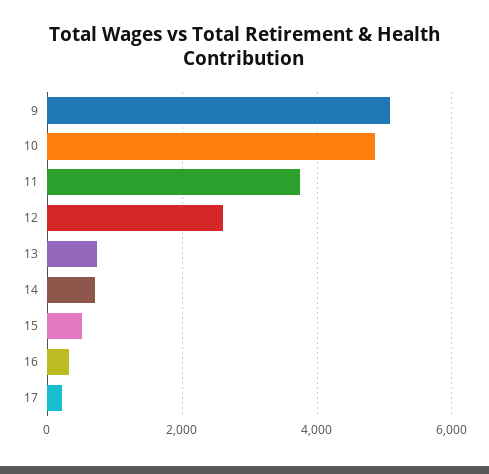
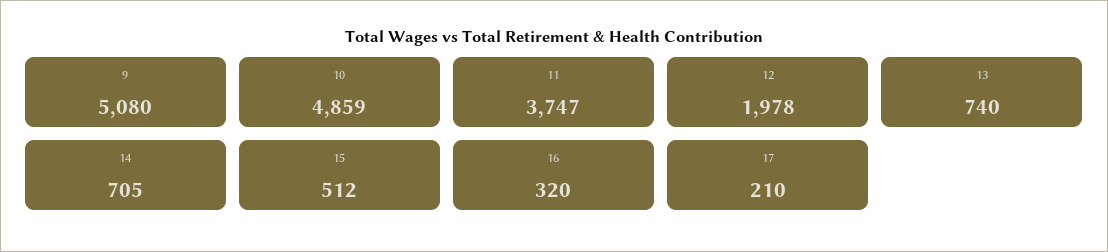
12: 2600 -> 1978

